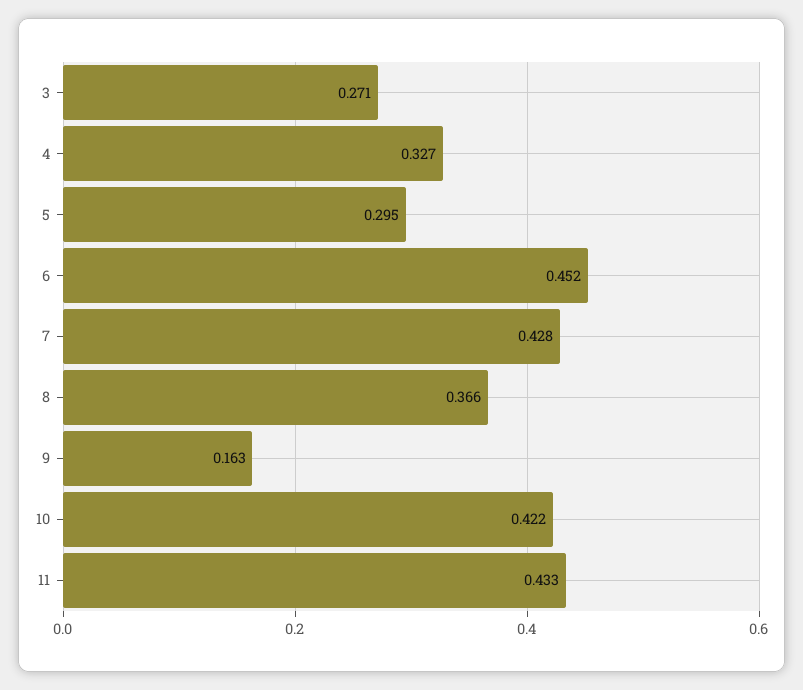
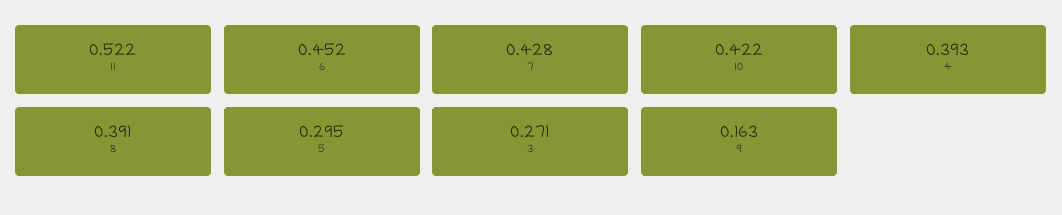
4: 0.327 -> 0.393
8: 0.366 -> 0.391
11: 0.433 -> 0.522

